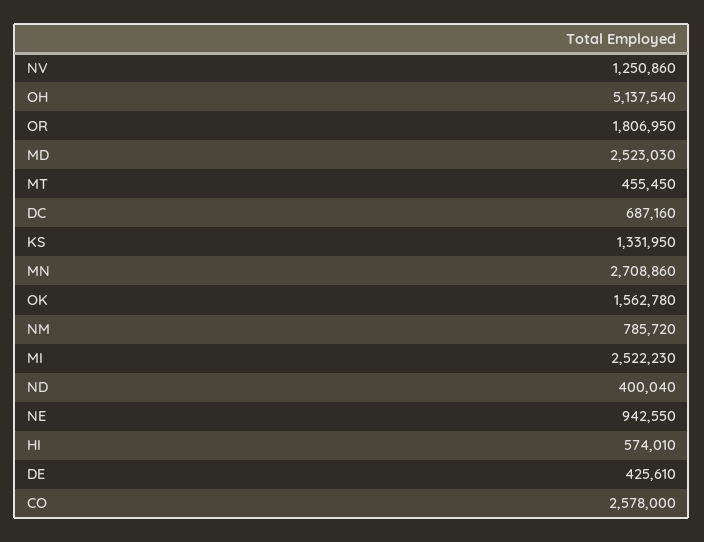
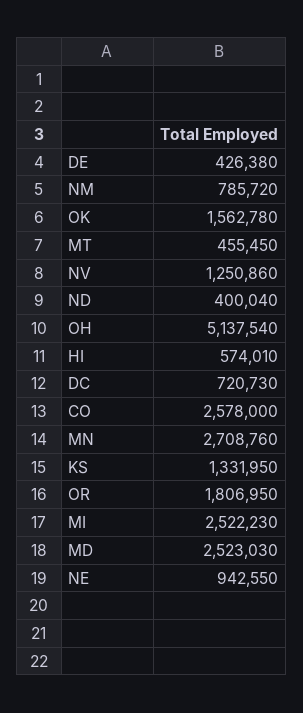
DC: 687160 -> 720730
MN: 2708860 -> 2708760
DE: 425610 -> 426380

